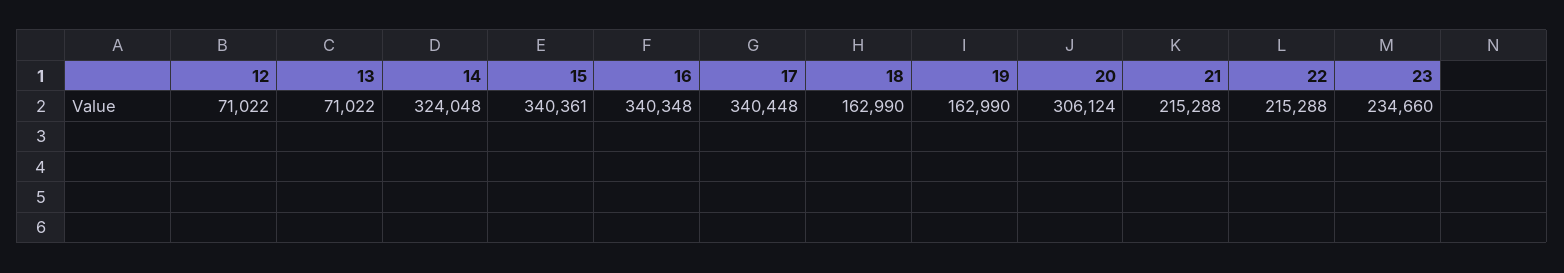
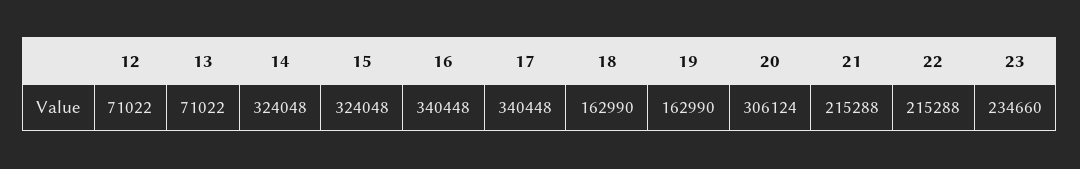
15: 340361 -> 324048
16: 340348 -> 340448

